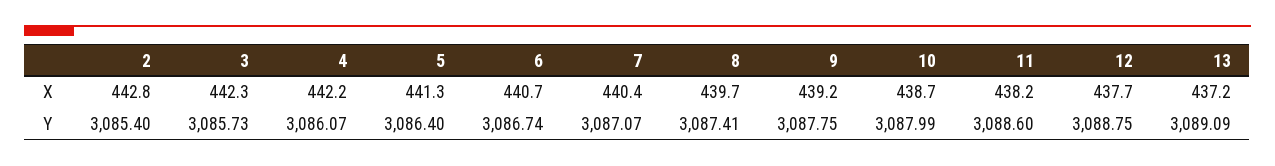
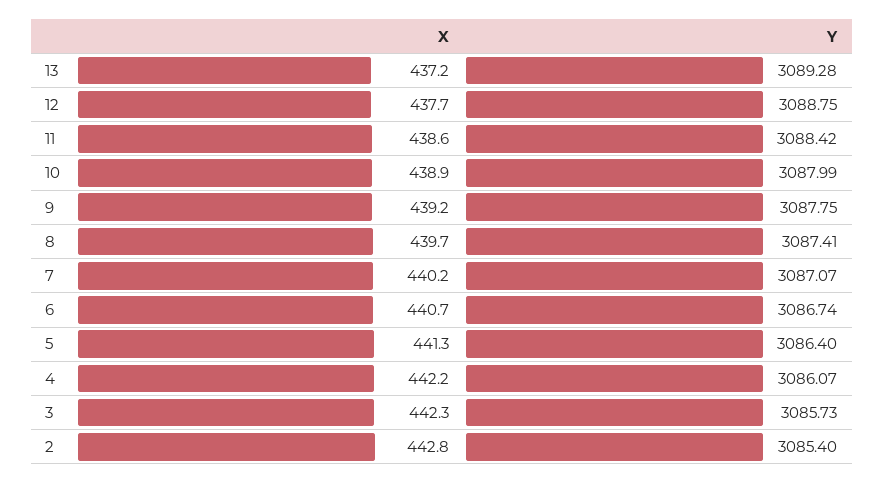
7, X: 440.4 -> 440.2
10, X: 438.7 -> 438.9
11, X: 438.2 -> 438.6
11, Y: 3088.6 -> 3088.42
13, Y: 3089.09 -> 3089.28

